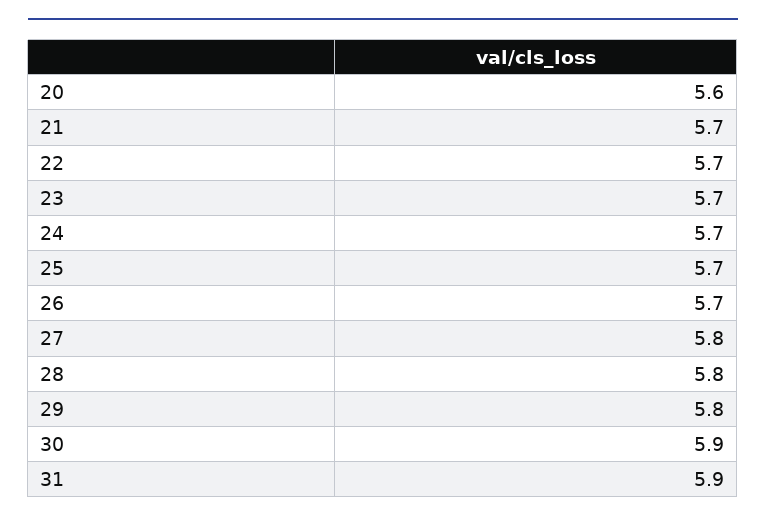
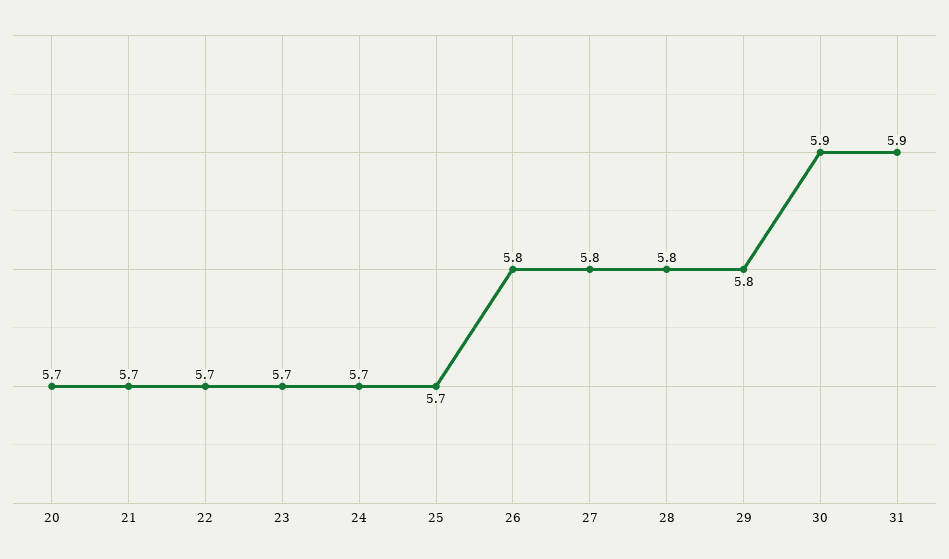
20: 5.6 -> 5.7
26: 5.7 -> 5.8

